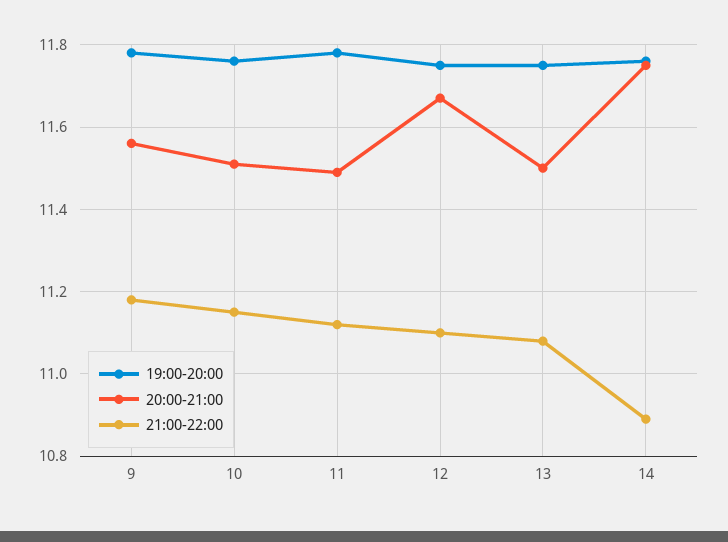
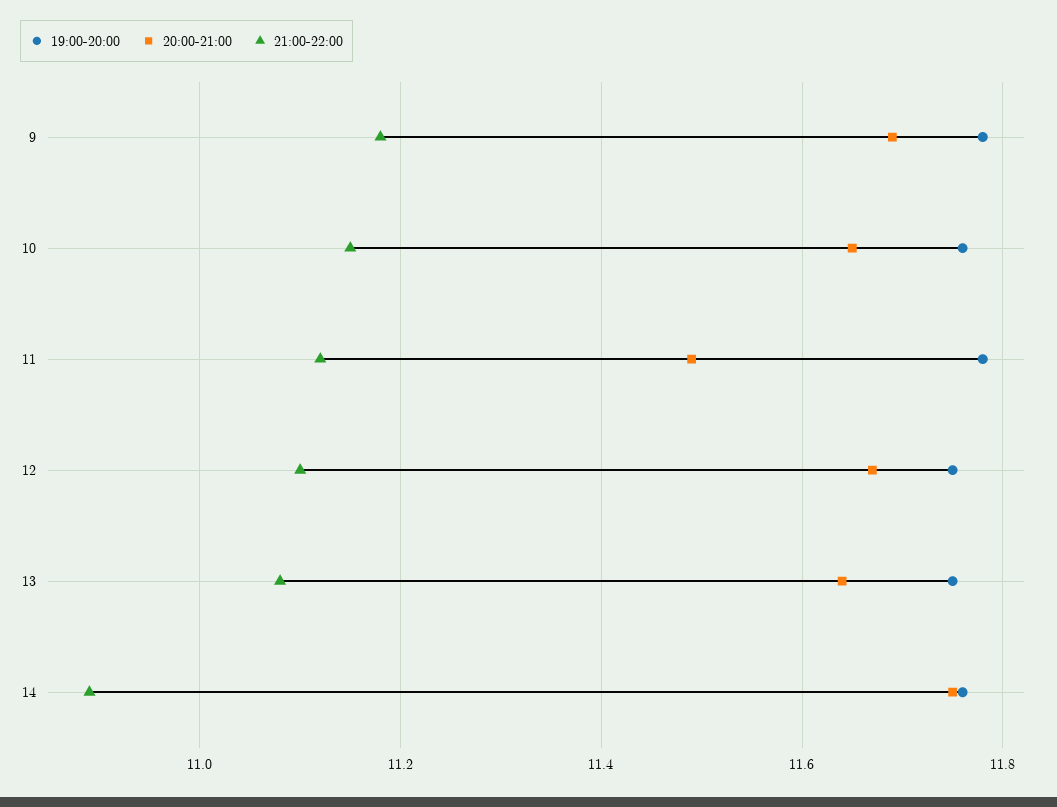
20:00-21:00, 9: 11.55 -> 11.7
20:00-21:00, 10: 11.5 -> 11.65
20:00-21:00, 13: 11.5 -> 11.65

